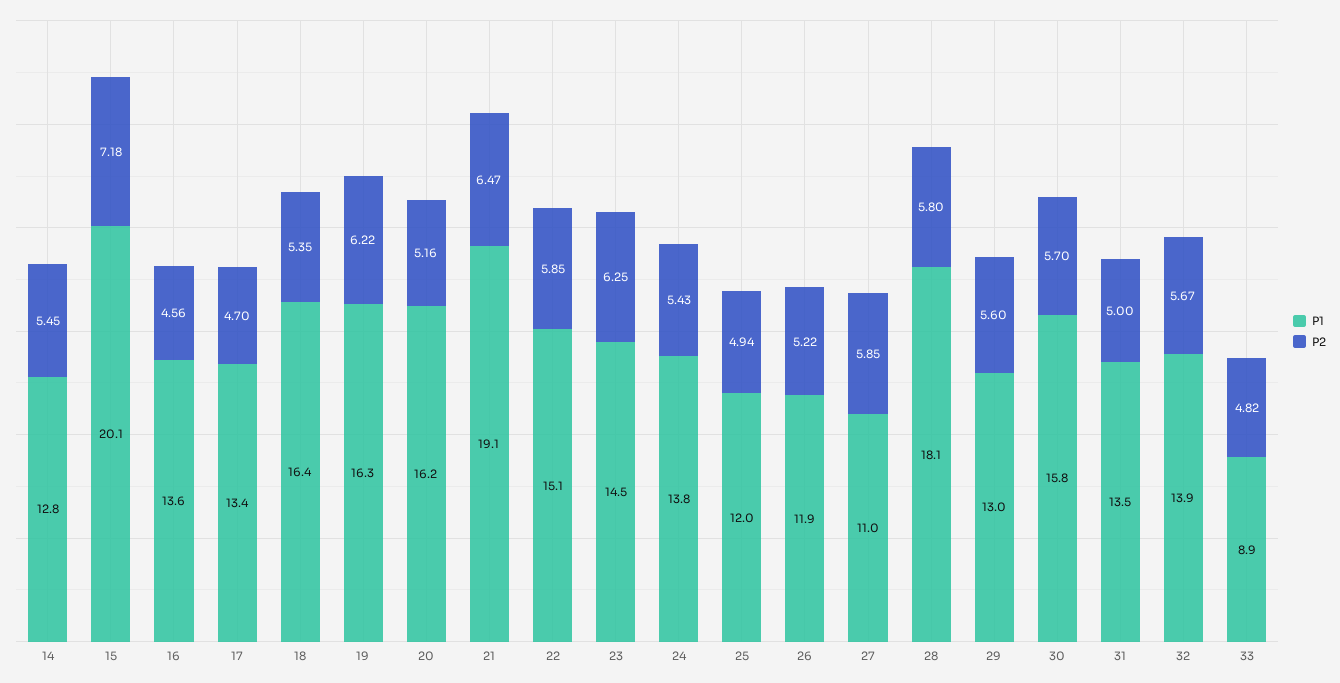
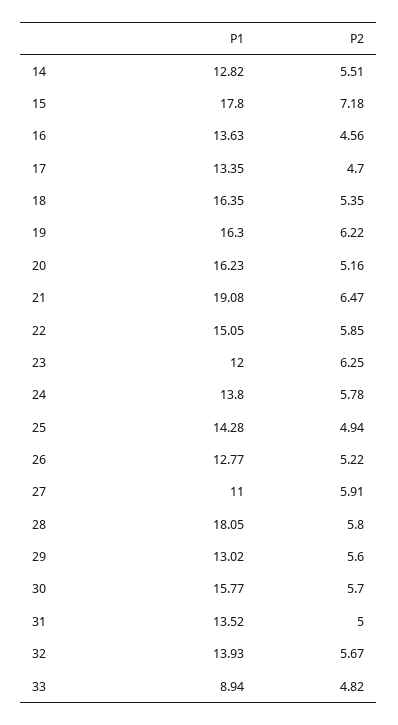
P2, 14: 5.45 -> 5.51
P1, 15: 20.1 -> 17.8
P1, 23: 14.5 -> 12
P2, 24: 5.43 -> 5.78
P1, 25: 12 -> 14.28
P1, 26: 11.9 -> 12.77
P2, 27: 5.85 -> 5.91

